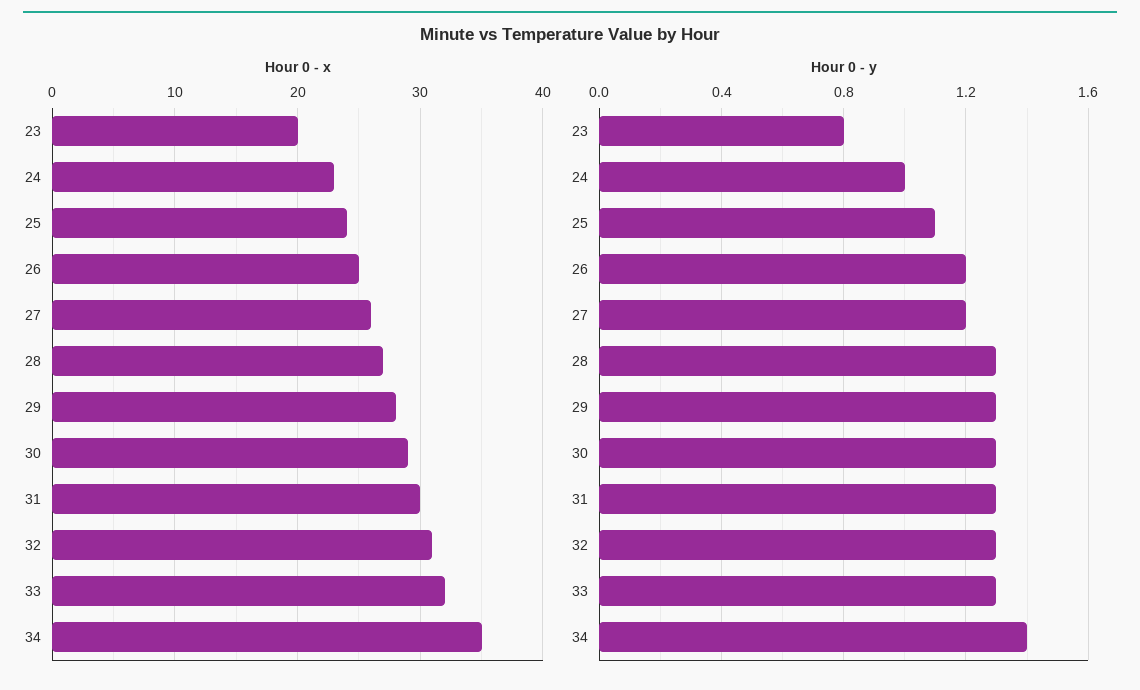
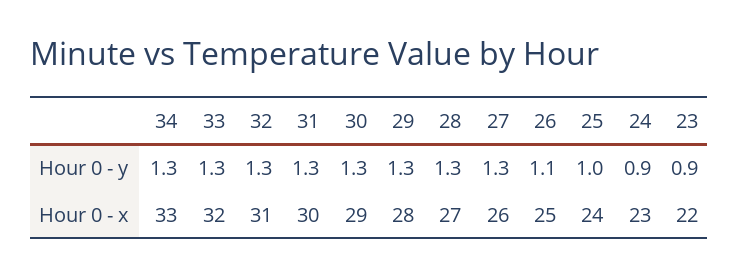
Hour 0 - x, 23: 20 -> 22
Hour 0 - x, 34: 35 -> 33
Hour 0 - y, 23: 0.8 -> 0.9
Hour 0 - y, 24: 1 -> 0.9
Hour 0 - y, 25: 1.1 -> 1
Hour 0 - y, 26: 1.2 -> 1.1
Hour 0 - y, 27: 1.2 -> 1.3
Hour 0 - y, 34: 1.4 -> 1.3

